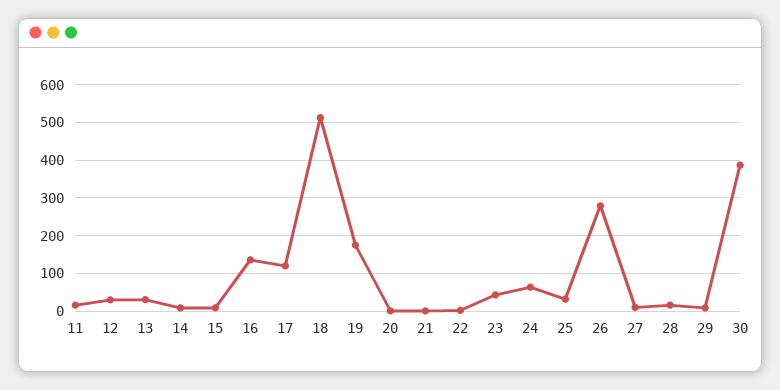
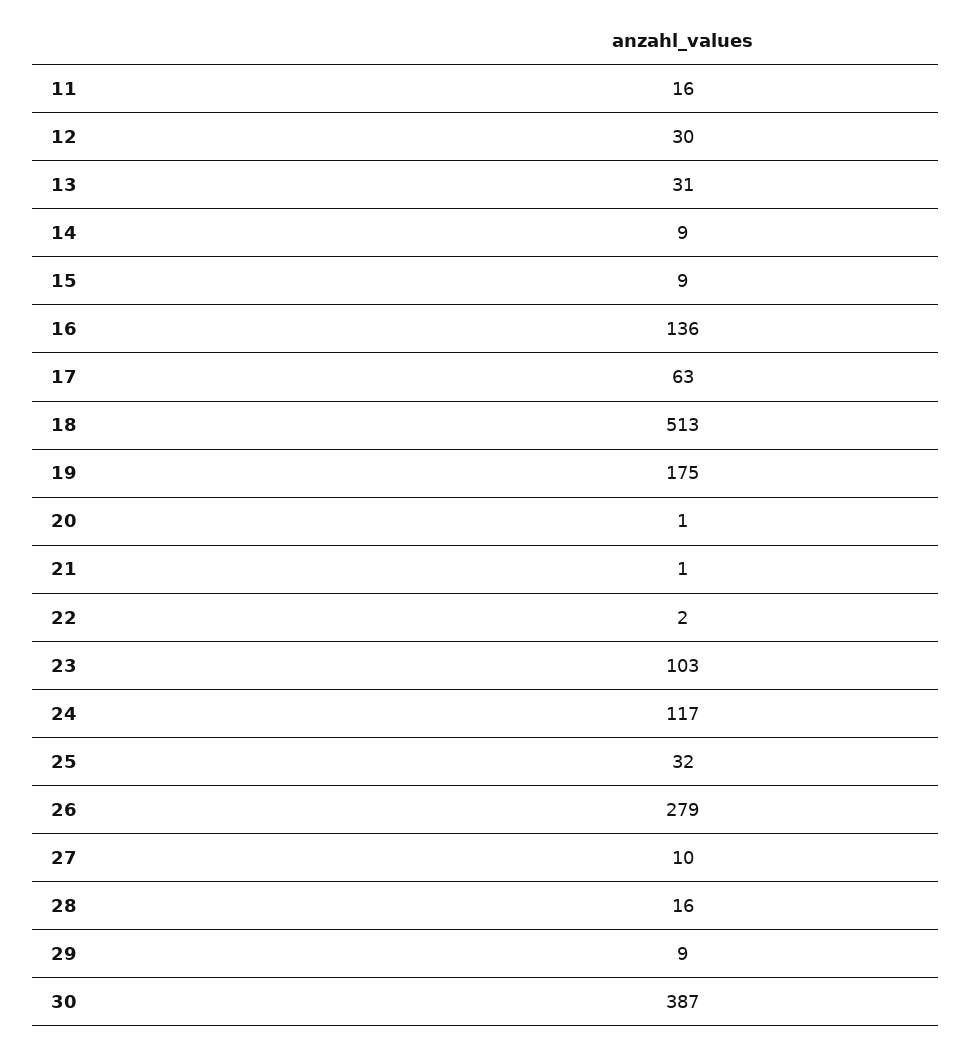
17: 120 -> 63
23: 40 -> 103
24: 60 -> 117

